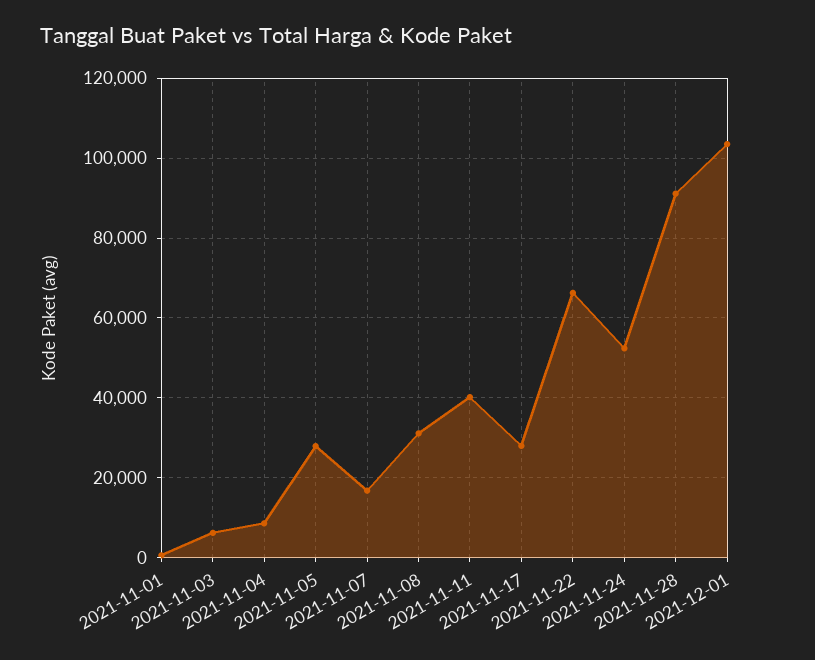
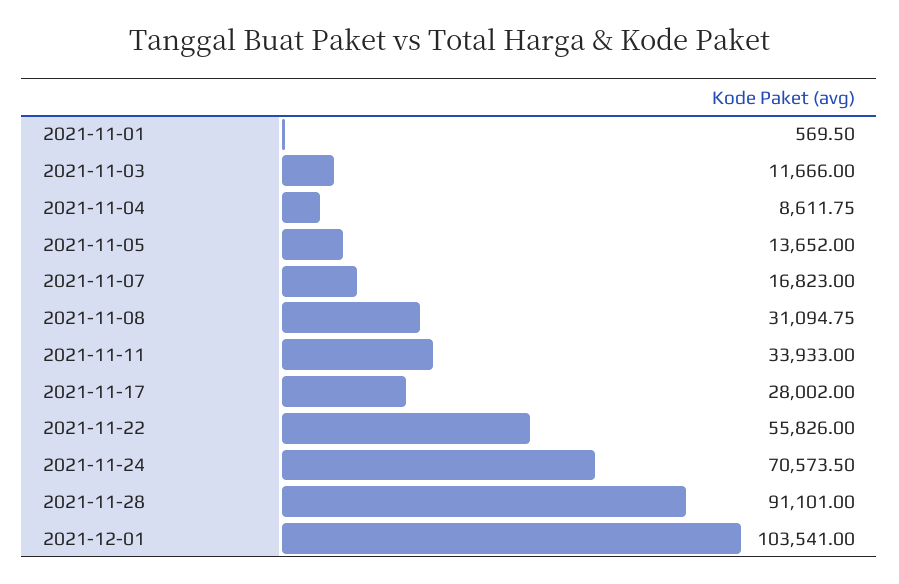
2021-11-03: 6000 -> 11666
2021-11-05: 28000 -> 13652
2021-11-11: 40000 -> 33933
2021-11-22: 66000 -> 55826
2021-11-24: 52000 -> 70573.5

